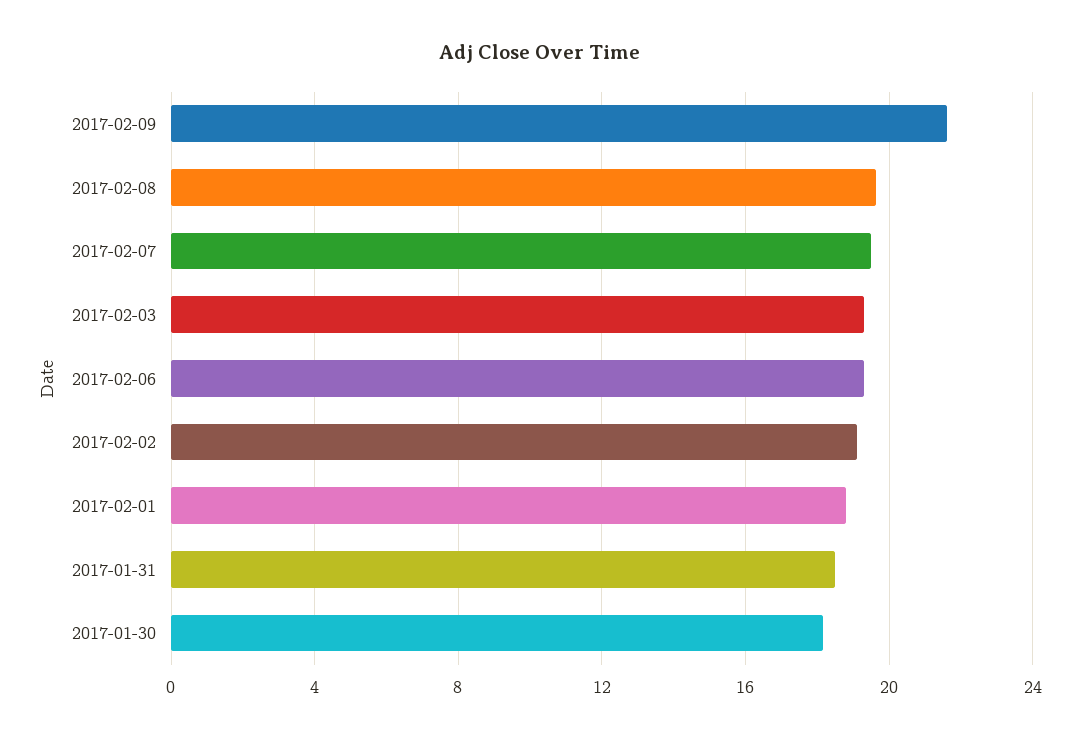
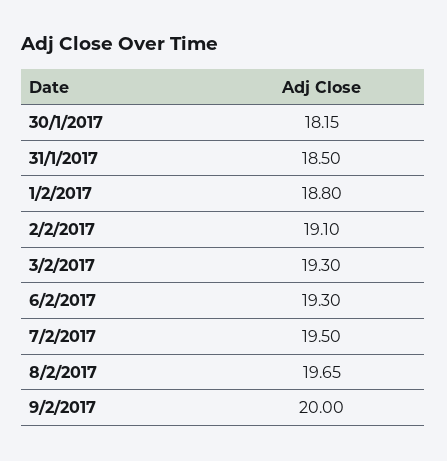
2017-02-09: 21.5 -> 20

